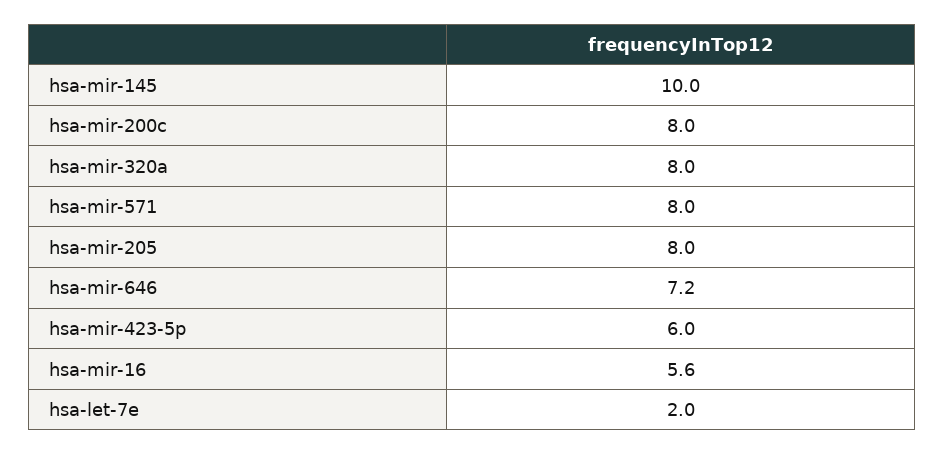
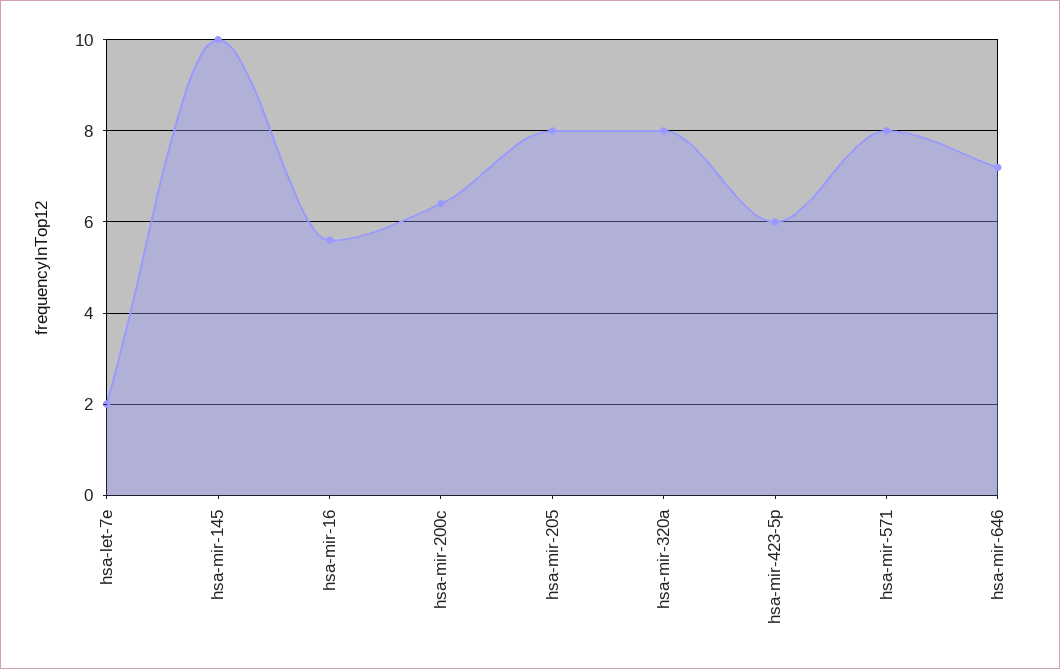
hsa-mir-200c: 8 -> 6.5

